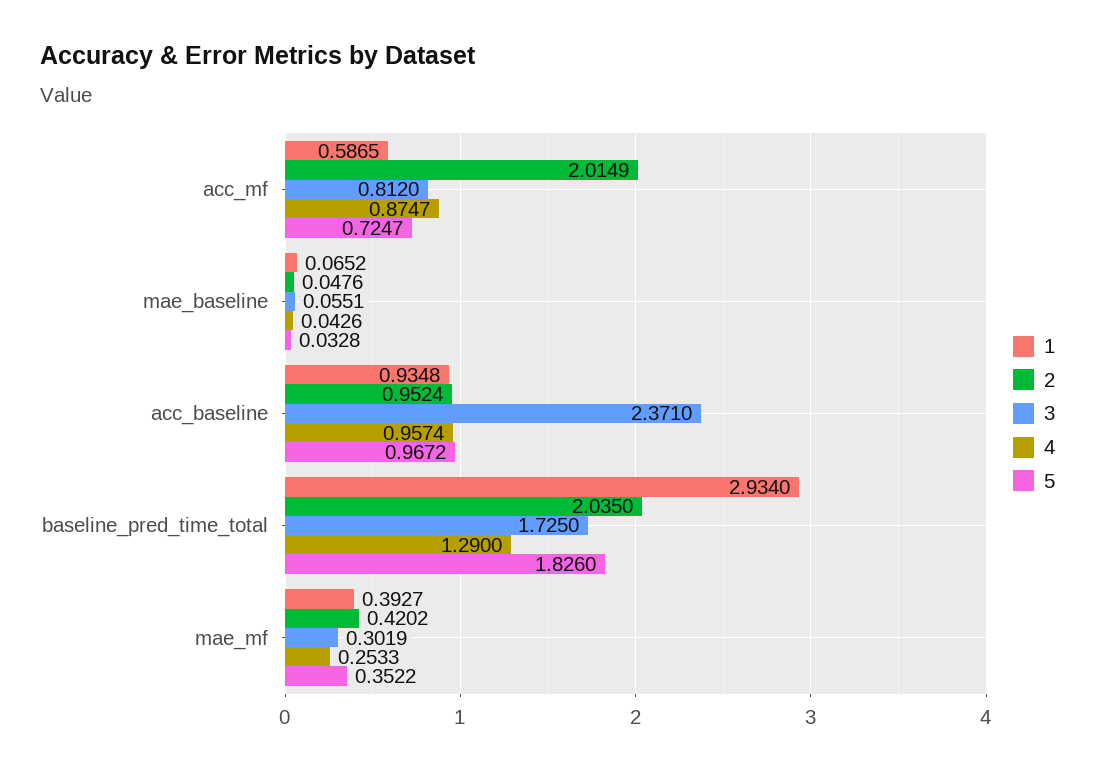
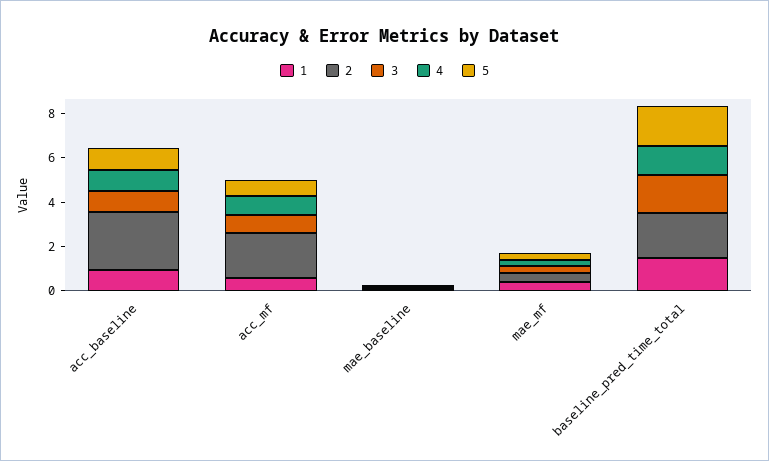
2, acc_baseline: 0.9524 -> 2.5
3, acc_baseline: 2.371 -> 1
1, baseline_pred_time_total: 2.934 -> 1.5

